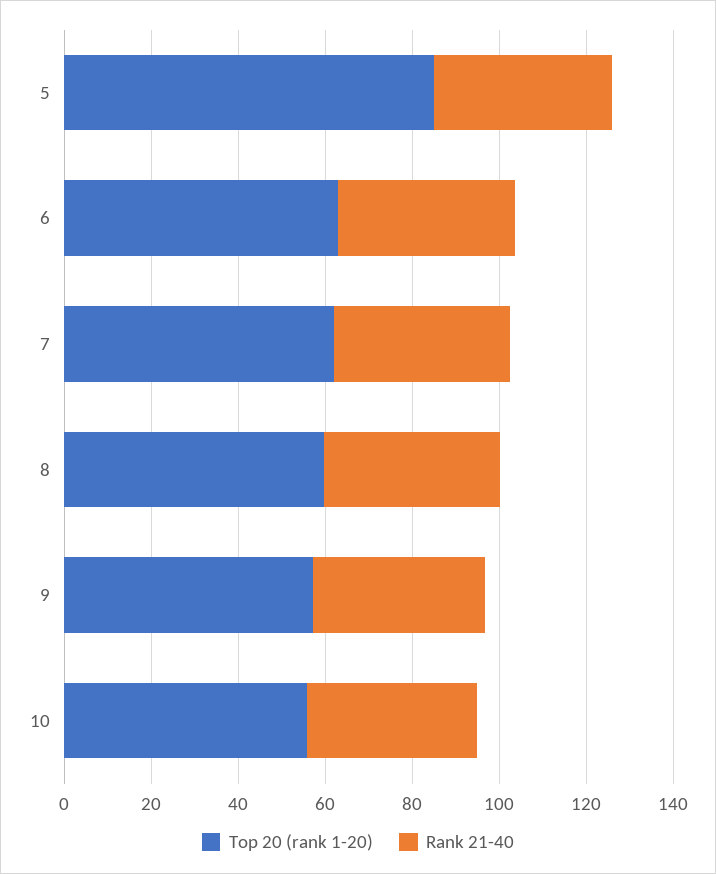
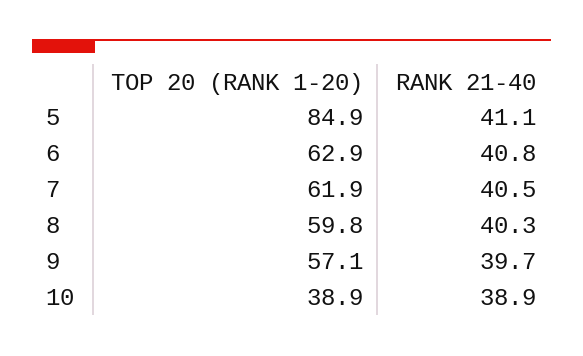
Top 20 (rank 1-20), 10: 55 -> 38.9

